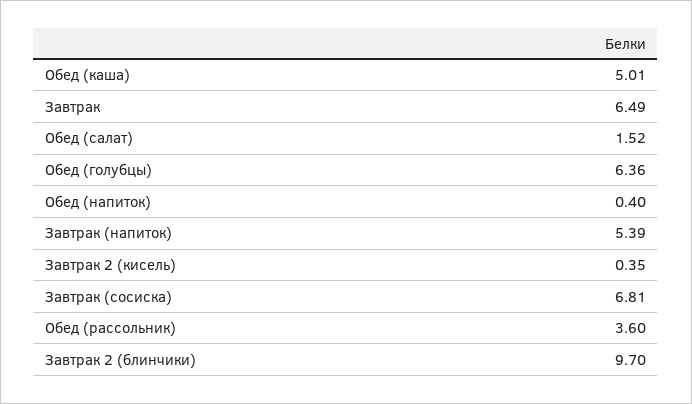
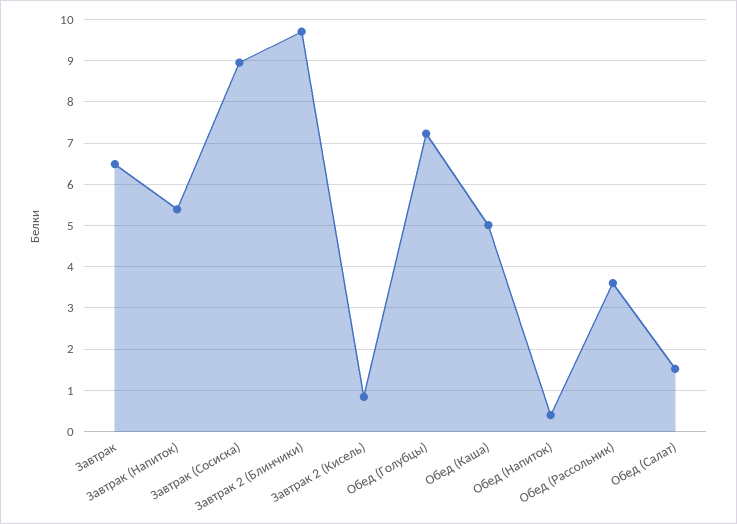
Обед (голубцы): 6.36 -> 7.2
Завтрак 2 (кисель): 0.35 -> 0.8
Завтрак (сосиска): 6.81 -> 9

